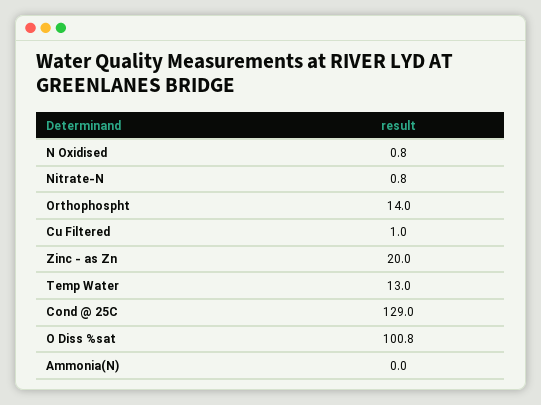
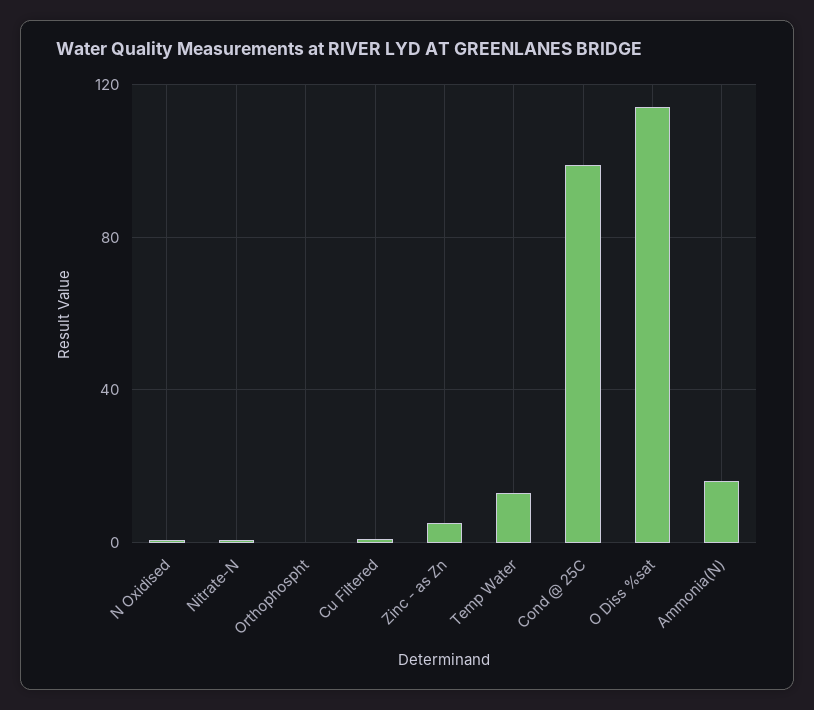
Orthophospht: 14 -> 0
Zinc - as Zn: 20 -> 5
Cond @ 25C: 129 -> 100
O Diss %sat: 100.8 -> 115
Ammonia(N): 0 -> 15

